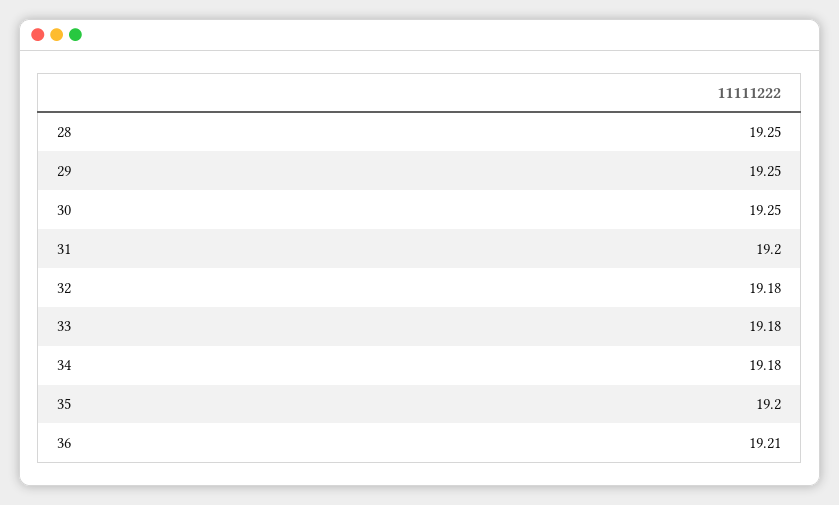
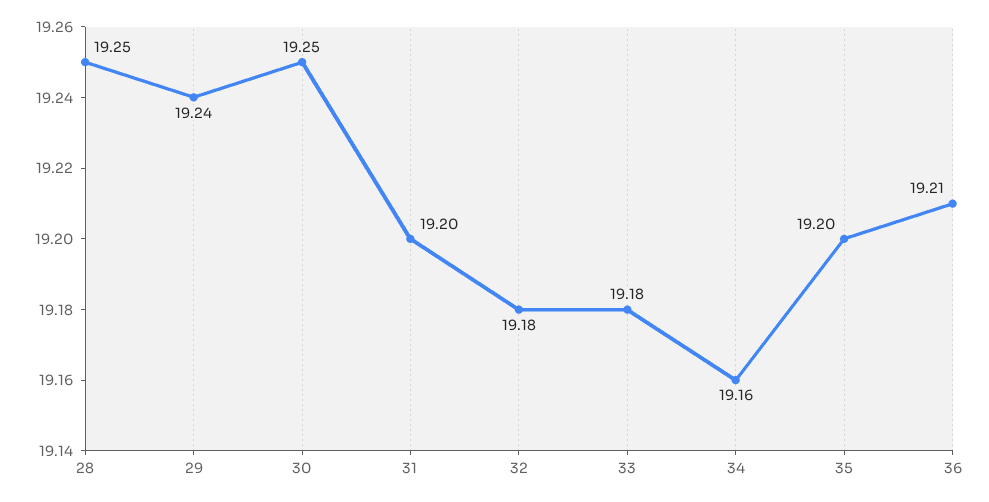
29: 19.25 -> 19.24
34: 19.18 -> 19.16

